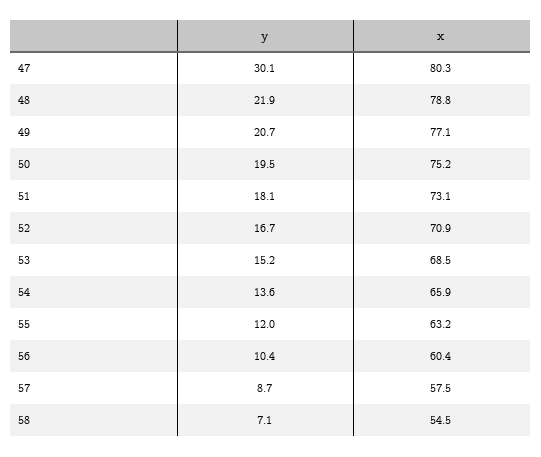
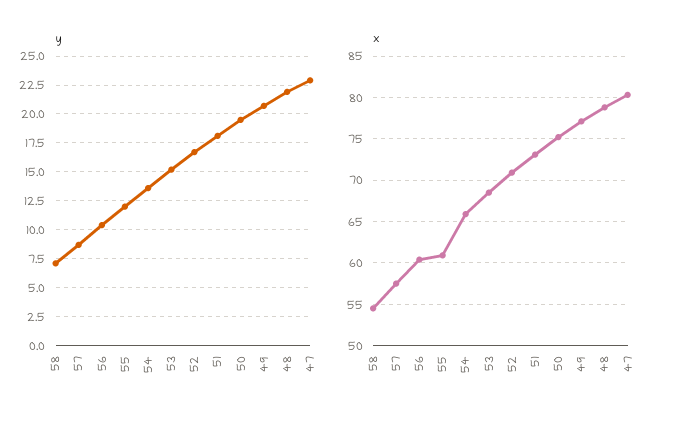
y, 47: 30.1 -> 22.5
x, 55: 63.2 -> 61

